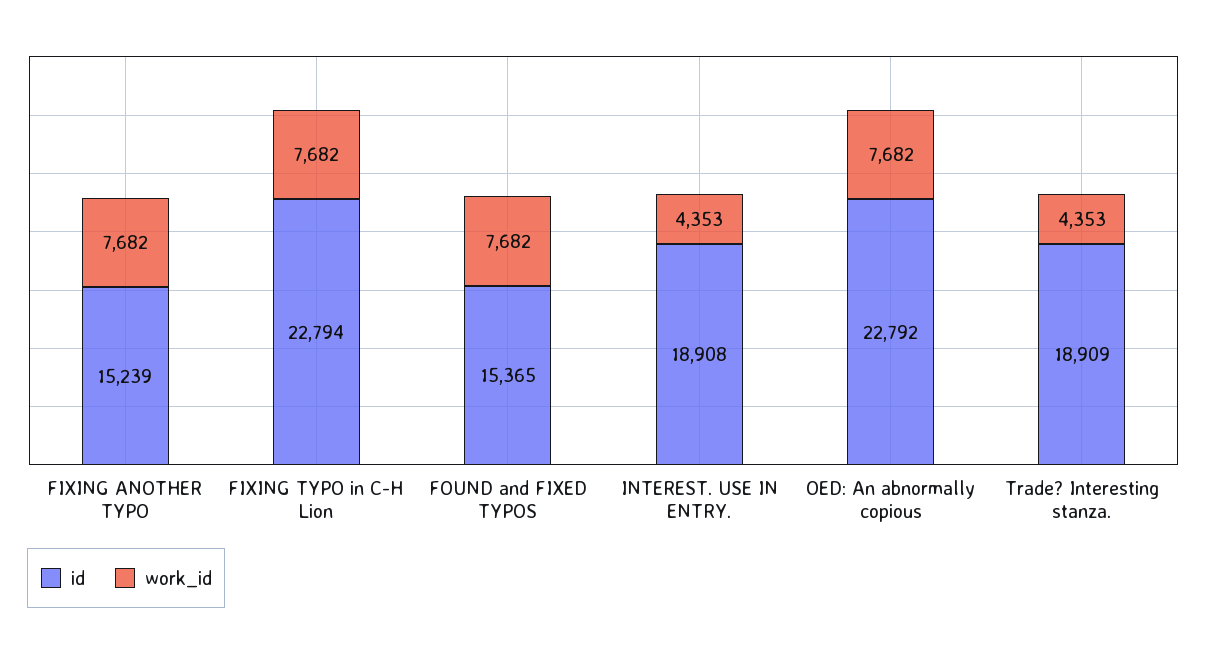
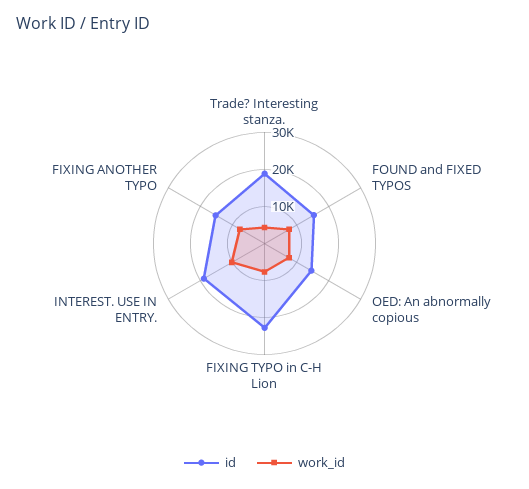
work_id, INTEREST. USE IN ENTRY.: 4353 -> 10000
id, OED: An abnormally copious: 22792 -> 15000

